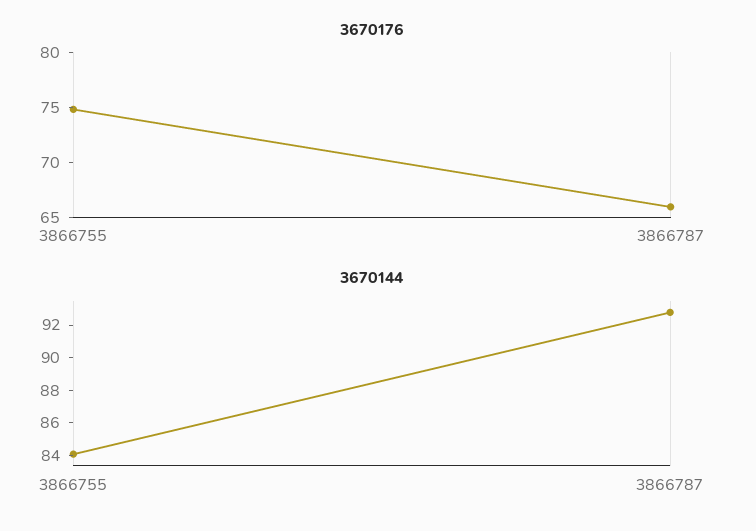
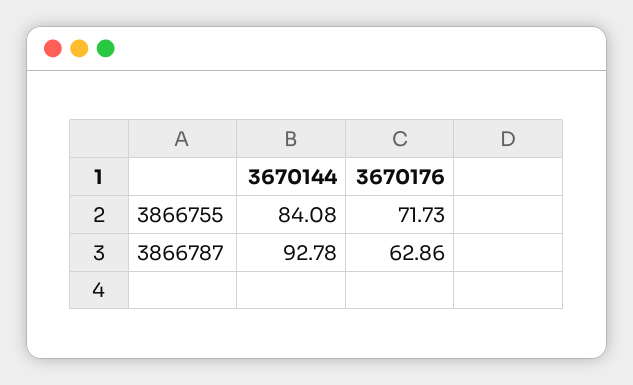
3670176, 3866755: 75 -> 71.73
3670176, 3866787: 66 -> 62.86

